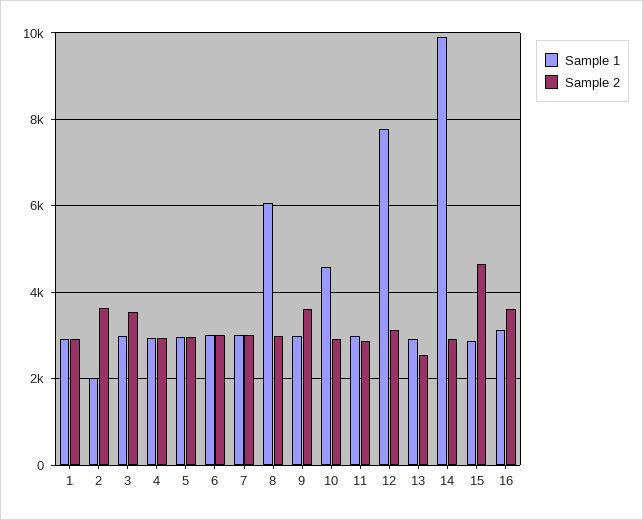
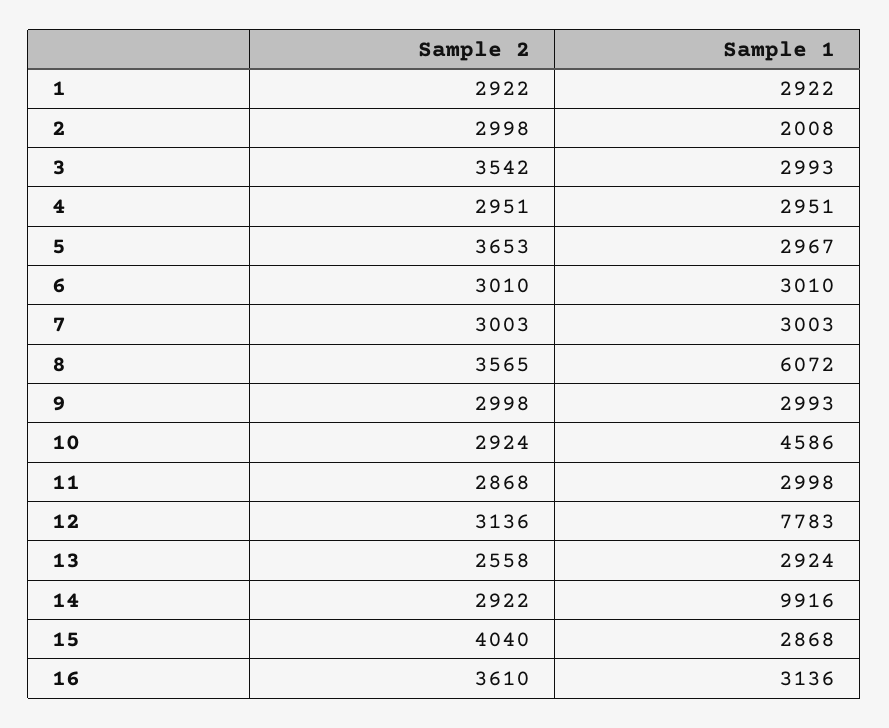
Sample 2, 2: 3600 -> 2998
Sample 2, 5: 3000 -> 3653
Sample 2, 8: 3000 -> 3565
Sample 2, 9: 3600 -> 2998
Sample 2, 15: 4600 -> 4040

